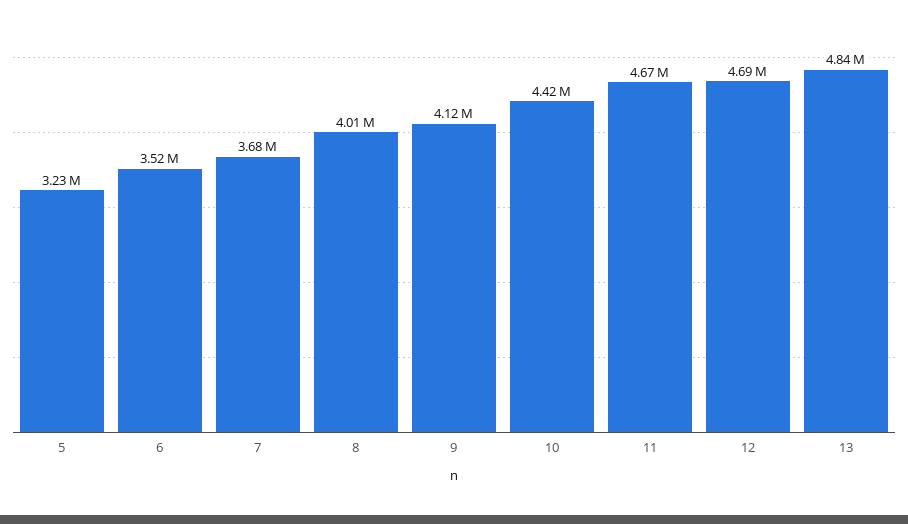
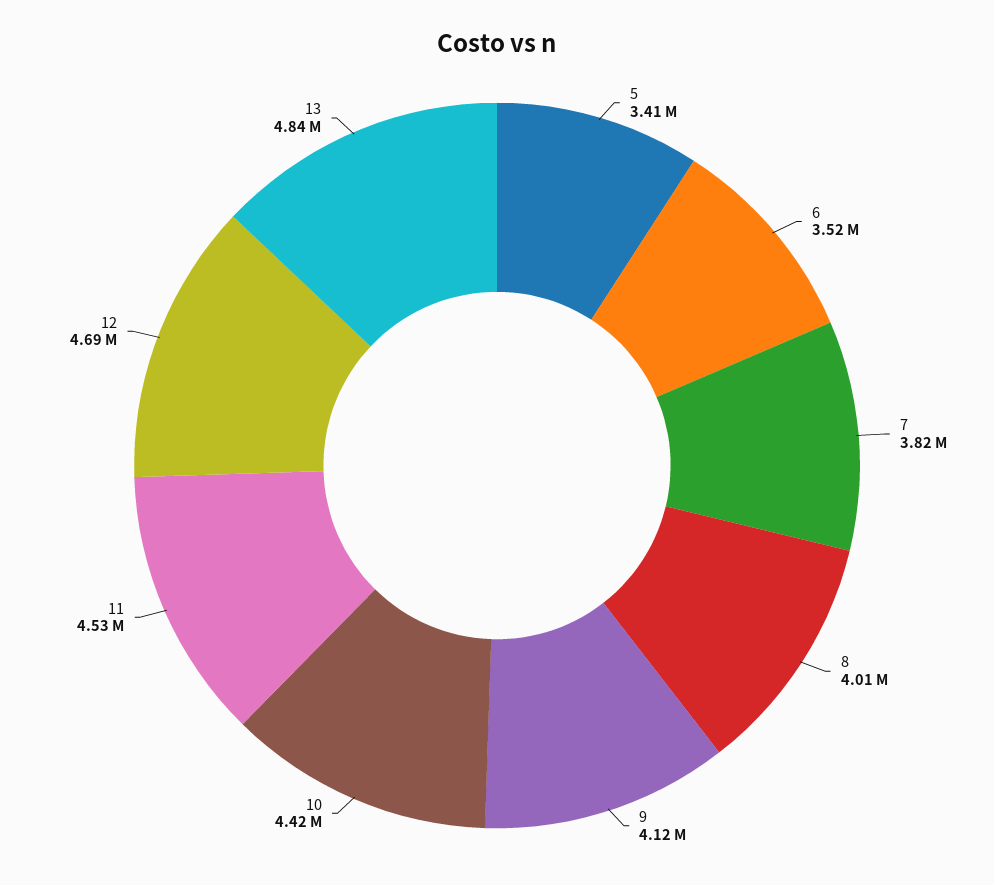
5: 3230000 -> 3410000
7: 3680000 -> 3820000
11: 4670000 -> 4530000

